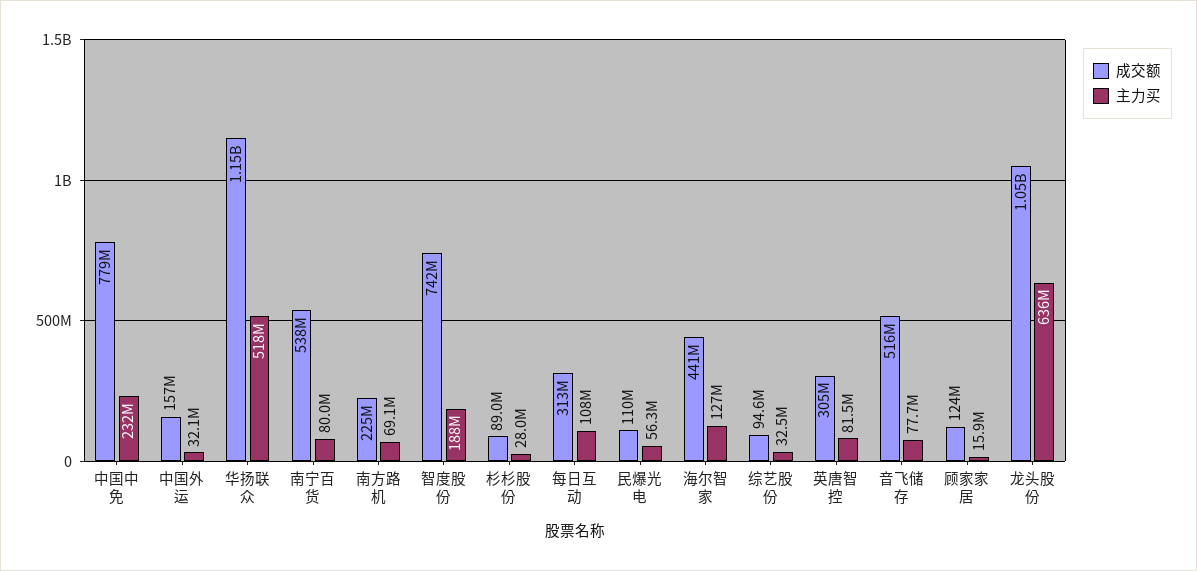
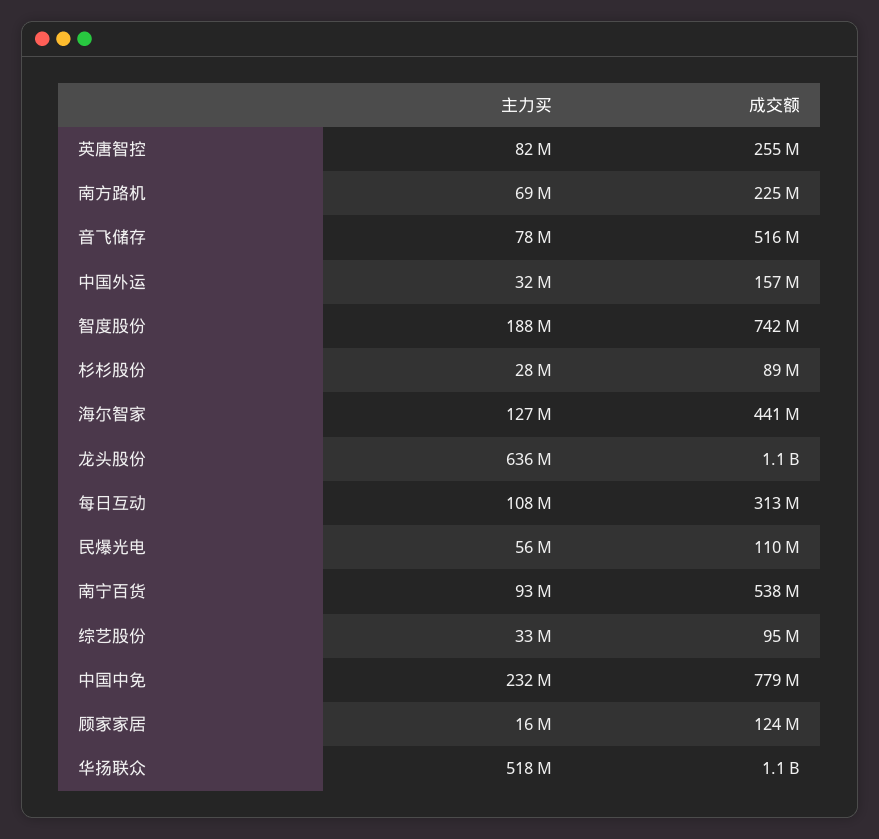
主力买, 南宁百货: 80000000 -> 93000000
成交额, 英唐智控: 305000000 -> 255000000

